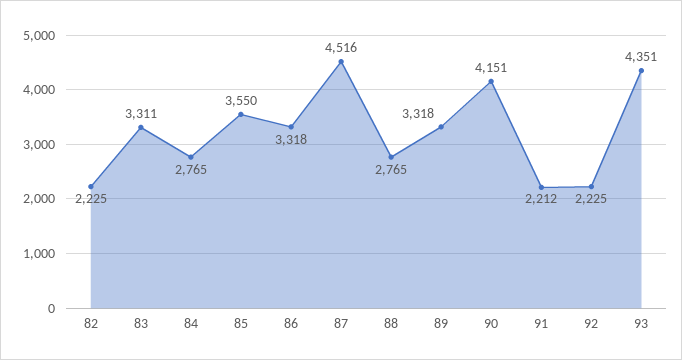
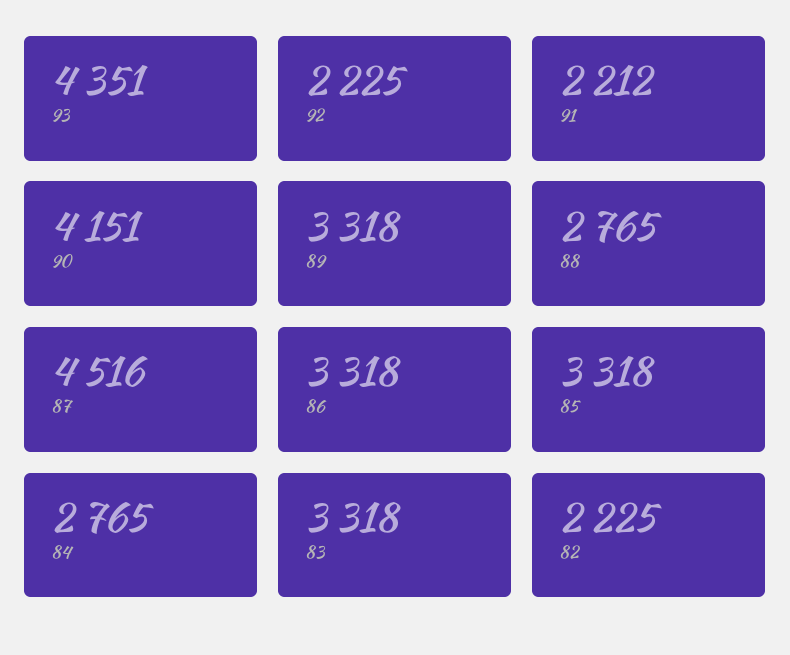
83: 3311 -> 3318
85: 3550 -> 3318

